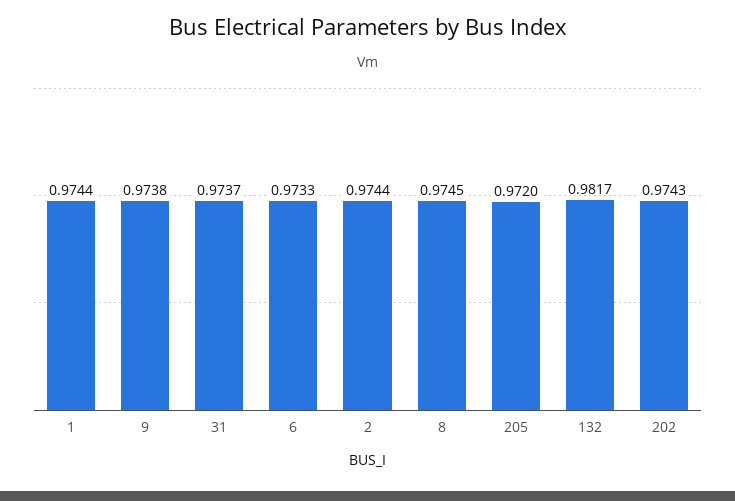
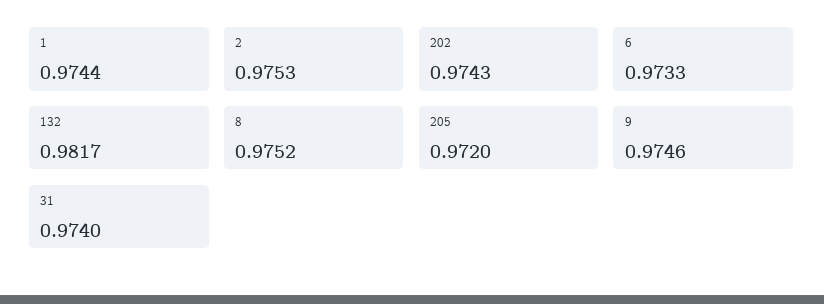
9: 0.9738 -> 0.9746
31: 0.9737 -> 0.974
2: 0.9744 -> 0.9753
8: 0.9745 -> 0.9752

